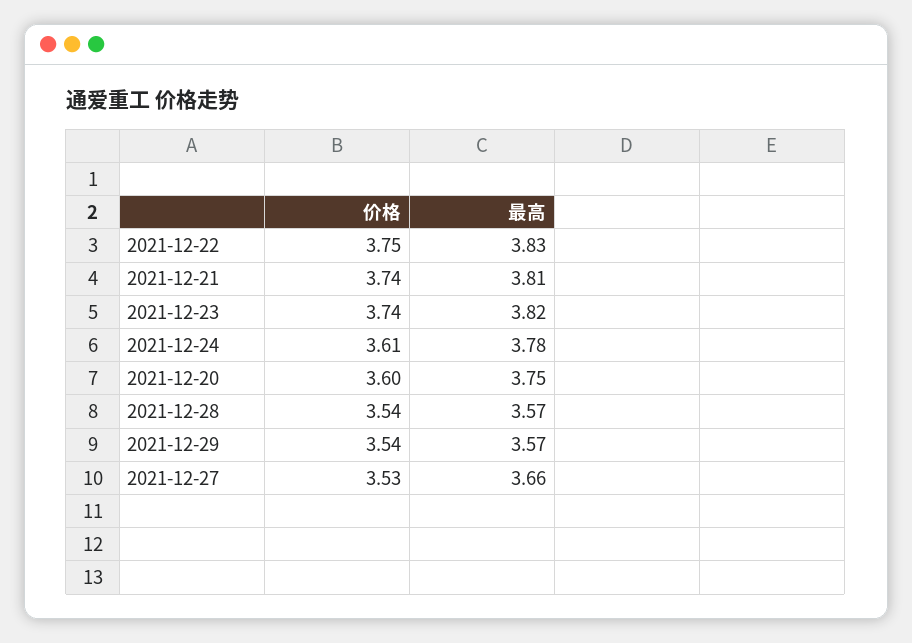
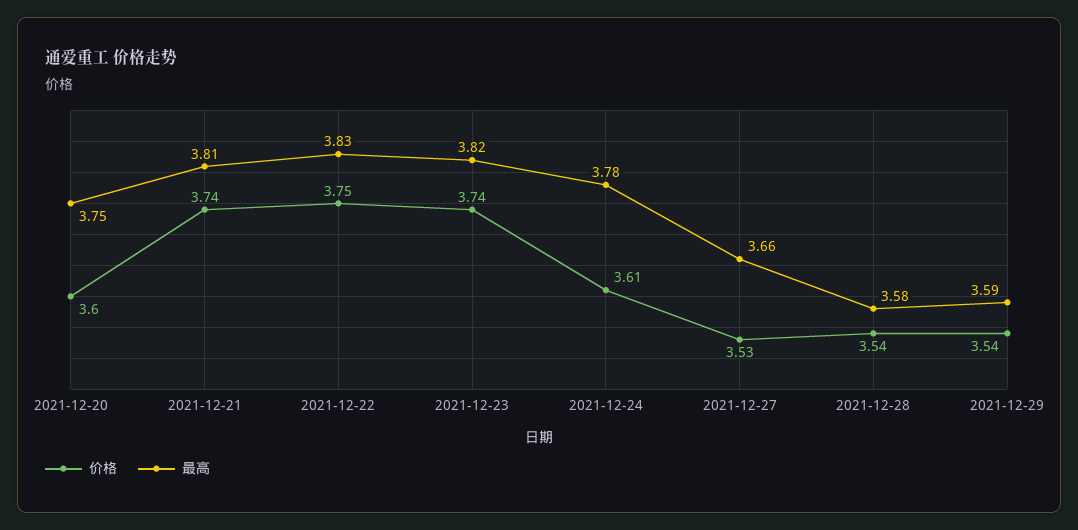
最高, 2021-12-28: 3.57 -> 3.58
最高, 2021-12-29: 3.57 -> 3.59

